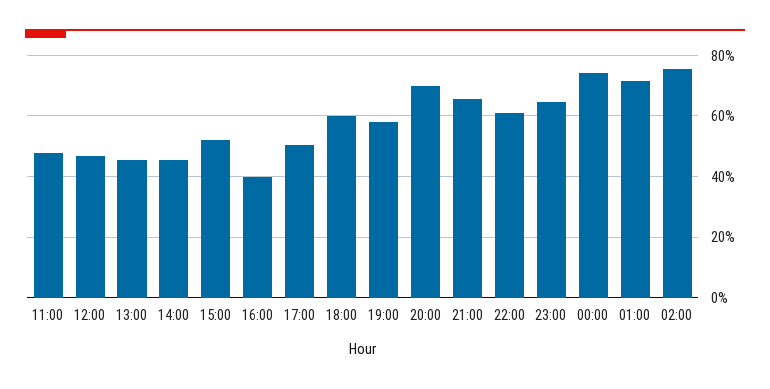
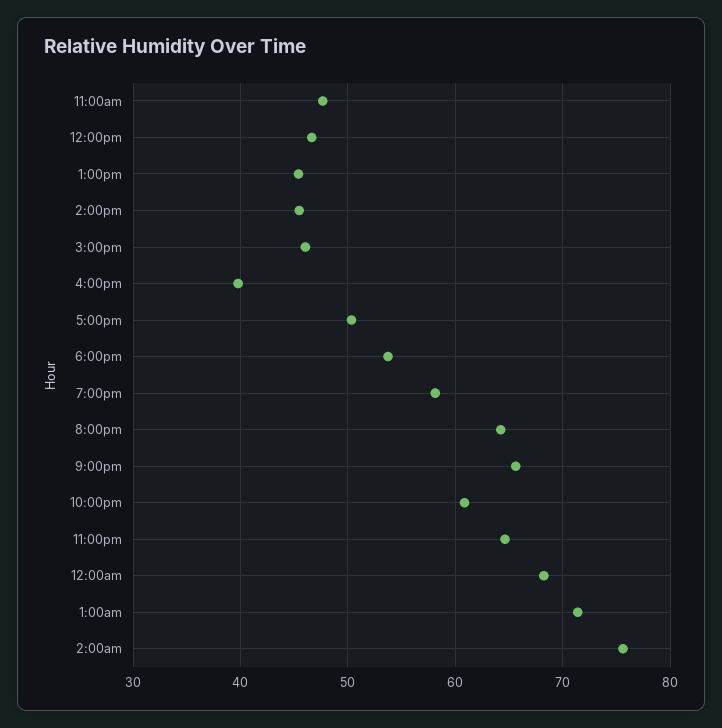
15:00: 52 -> 46
18:00: 60 -> 54
20:00: 70 -> 64
00:00: 74 -> 68

